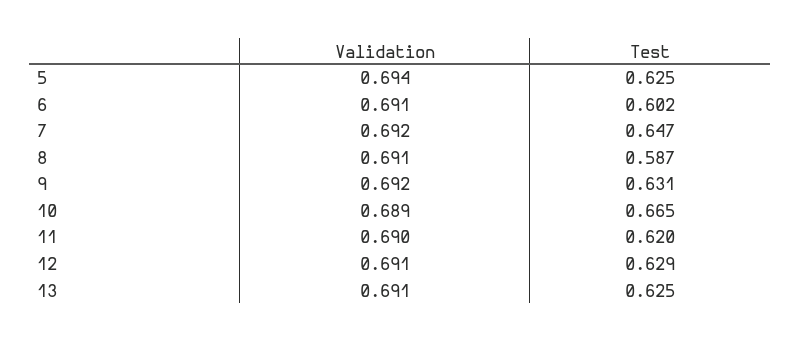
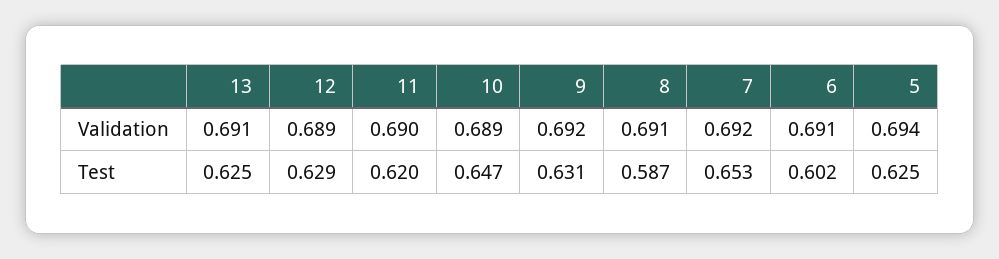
Test, 7: 0.647 -> 0.653
Test, 10: 0.665 -> 0.647
Validation, 12: 0.691 -> 0.689

